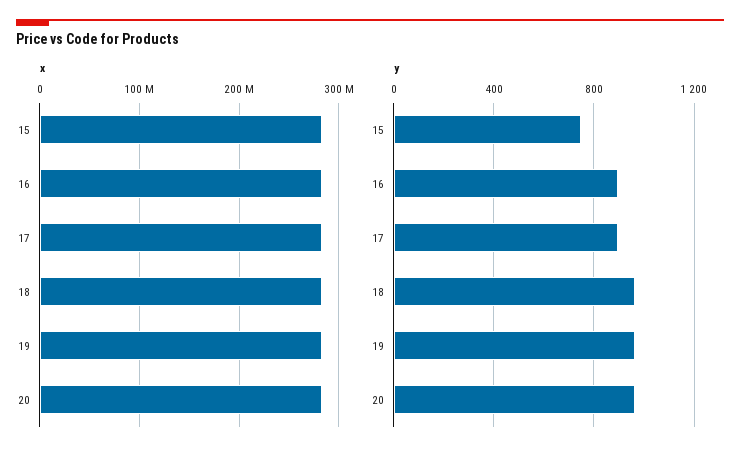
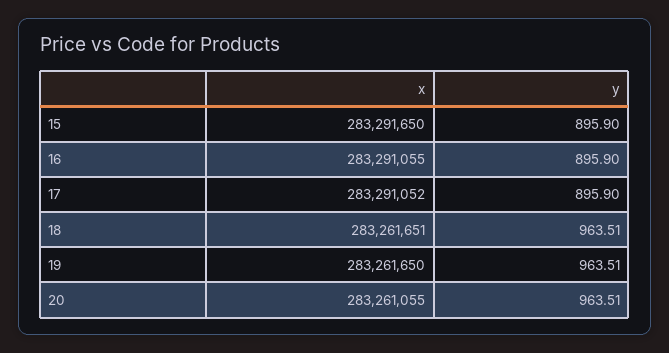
y, 15: 750 -> 895.9

